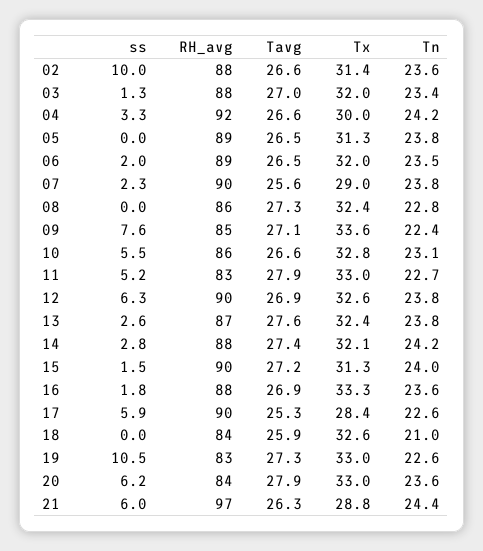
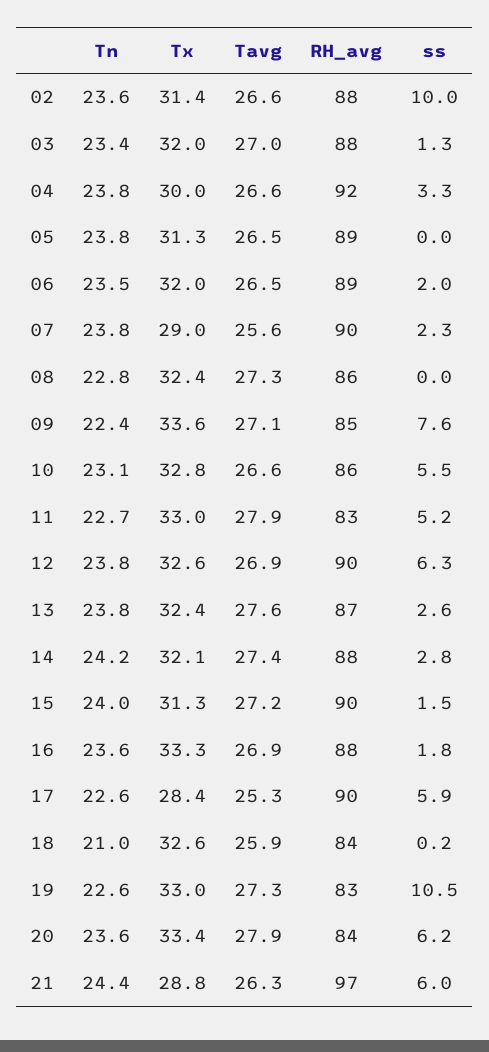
Tn, 04: 24.2 -> 23.8
ss, 18: 0 -> 0.2
Tx, 20: 33 -> 33.4

